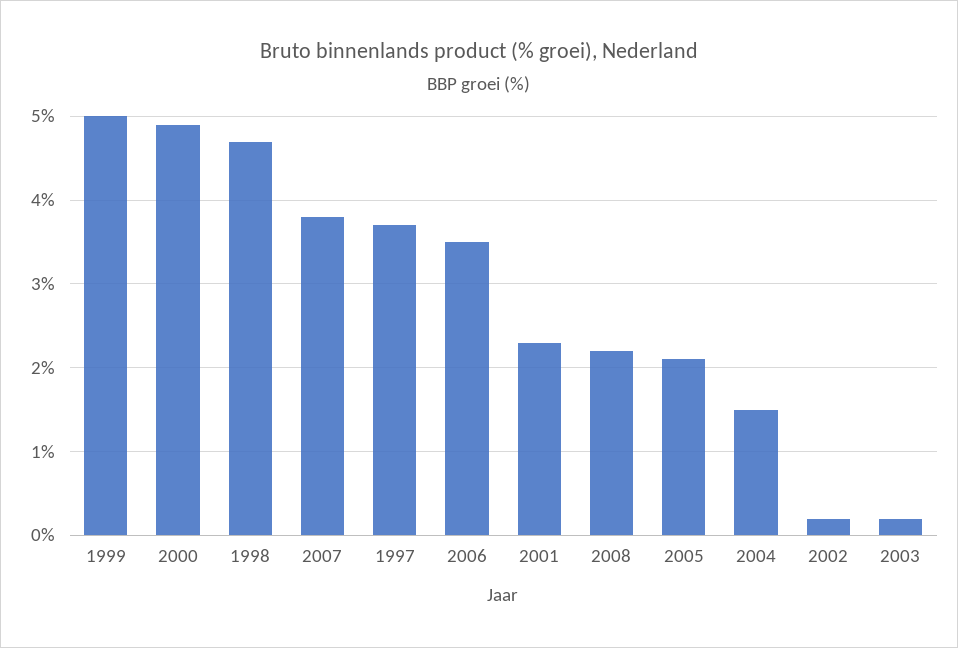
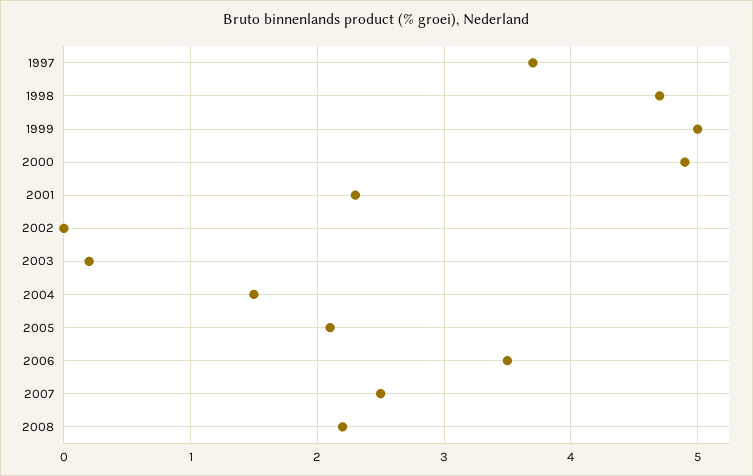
2007: 3.8 -> 2.5
2002: 0.2 -> 0

